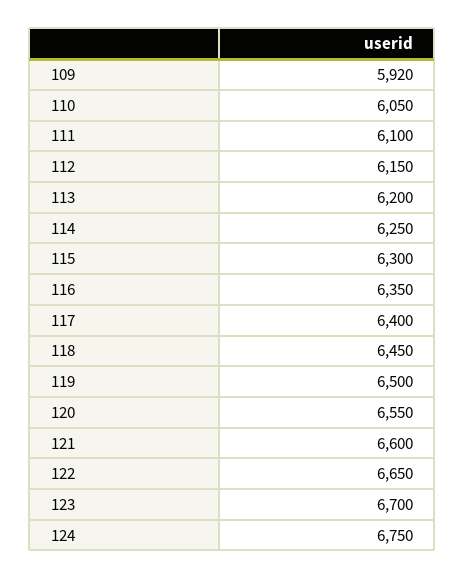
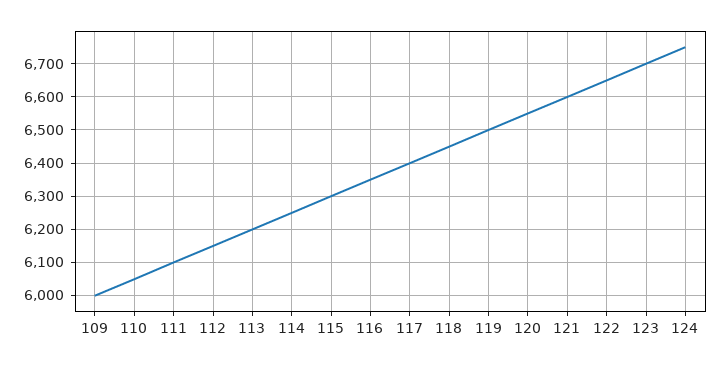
109: 5920 -> 6000

